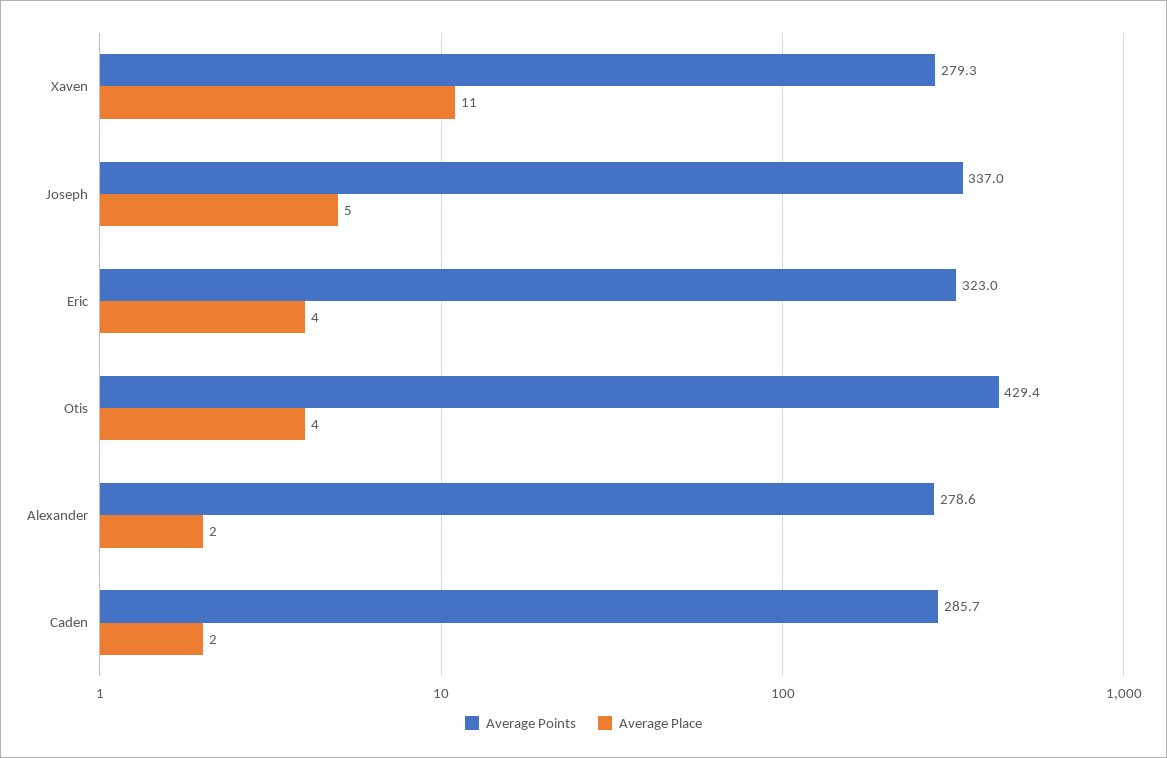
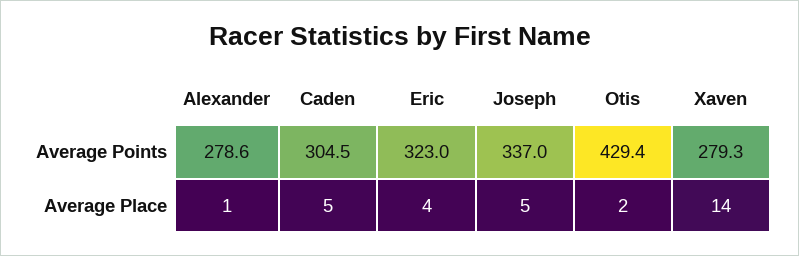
Average Place, Xaven: 11 -> 14
Average Place, Otis: 4 -> 2
Average Place, Alexander: 2 -> 1
Average Points, Caden: 285.7 -> 304.5
Average Place, Caden: 2 -> 5

